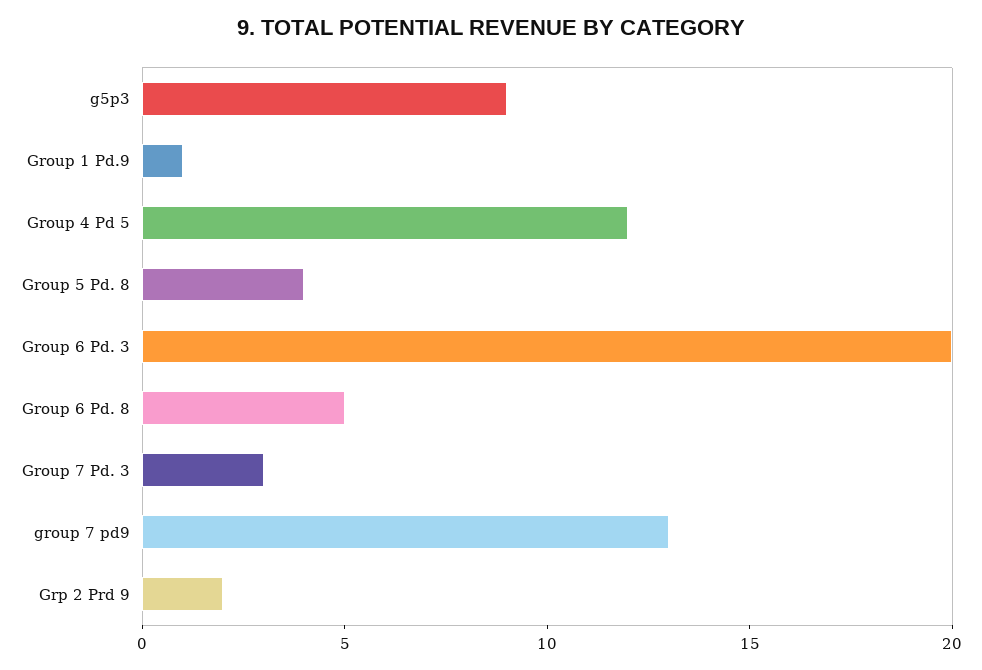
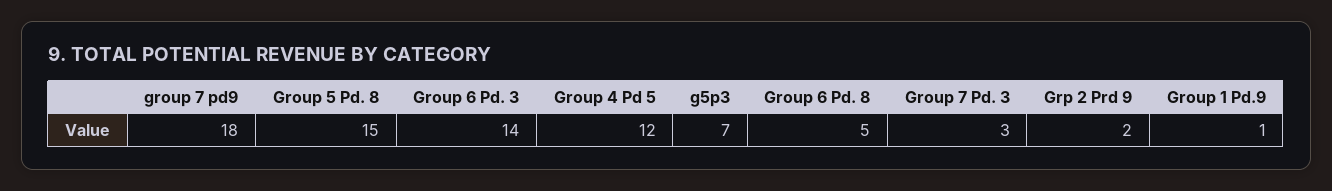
g5p3: 9 -> 7
Group 5 Pd. 8: 4 -> 15
Group 6 Pd. 3: 20 -> 14
group 7 pd9: 13 -> 18

